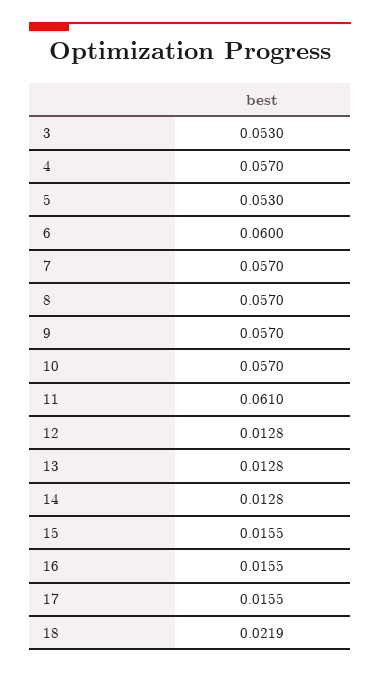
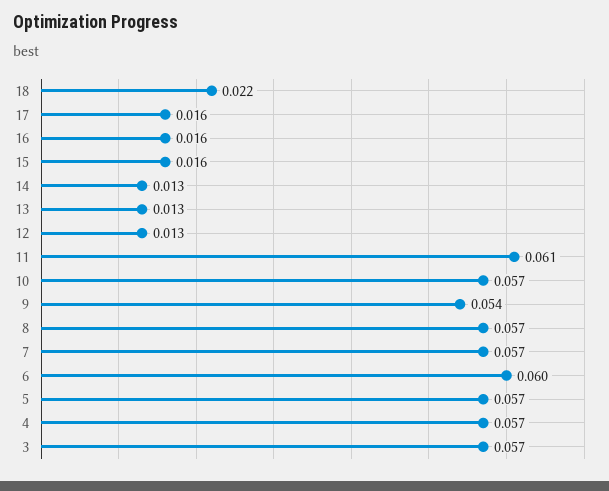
3: 0.053 -> 0.057
5: 0.053 -> 0.057
9: 0.057 -> 0.054

